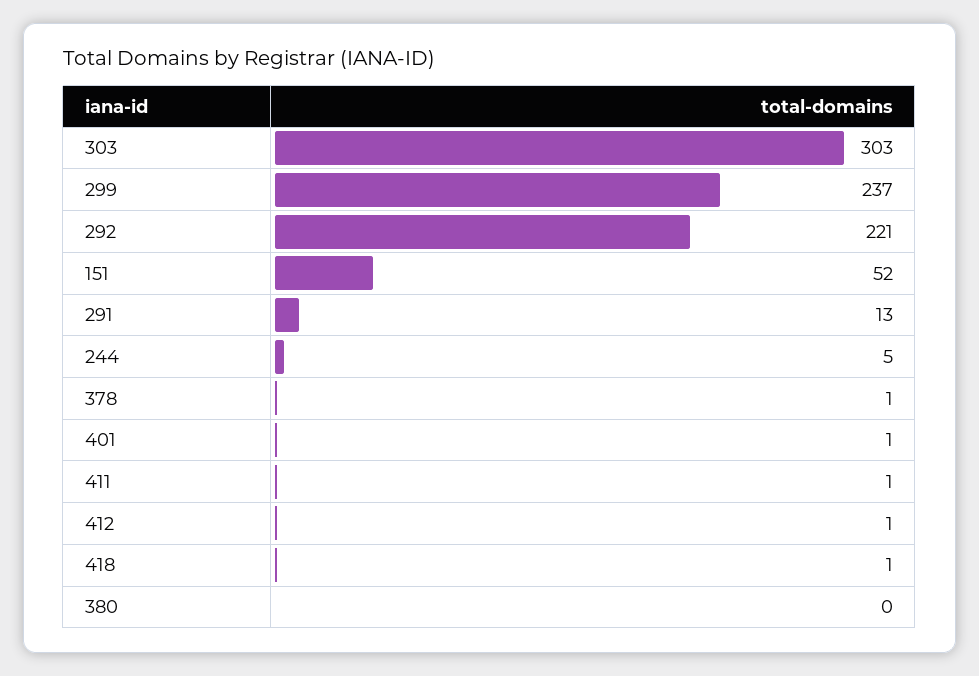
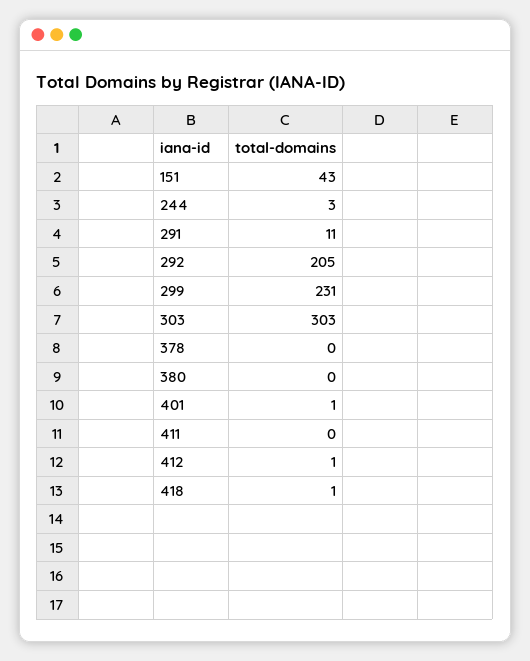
299: 237 -> 231
292: 221 -> 205
151: 52 -> 43
291: 13 -> 11
244: 5 -> 3
378: 1 -> 0
411: 1 -> 0

